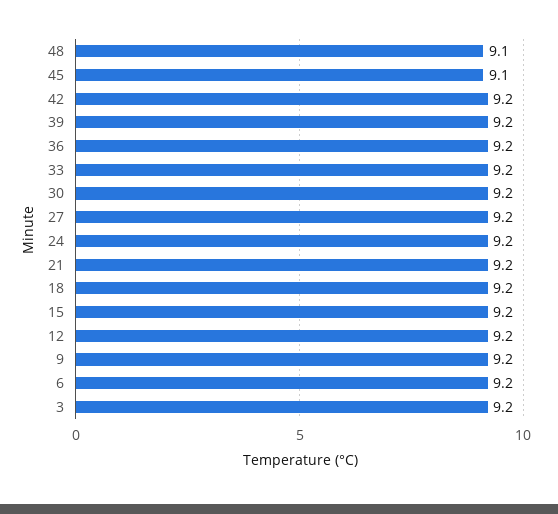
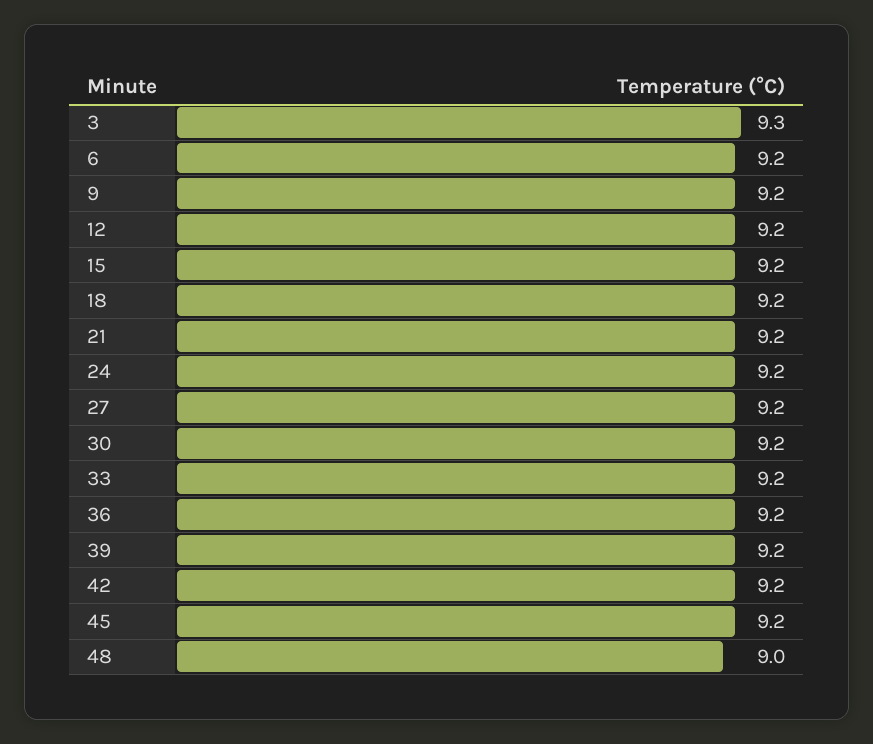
48: 9.1 -> 9
45: 9.1 -> 9.2
3: 9.2 -> 9.3

